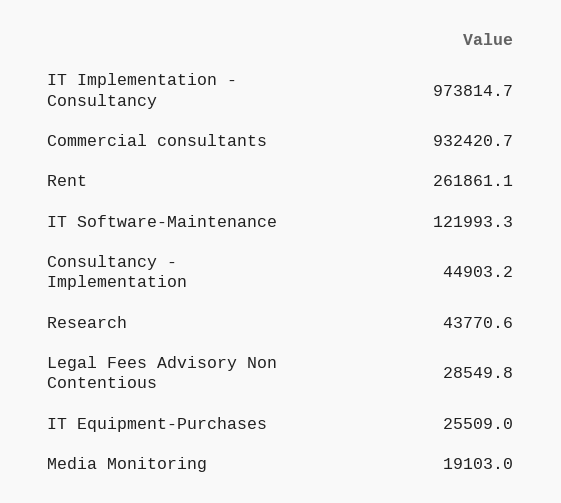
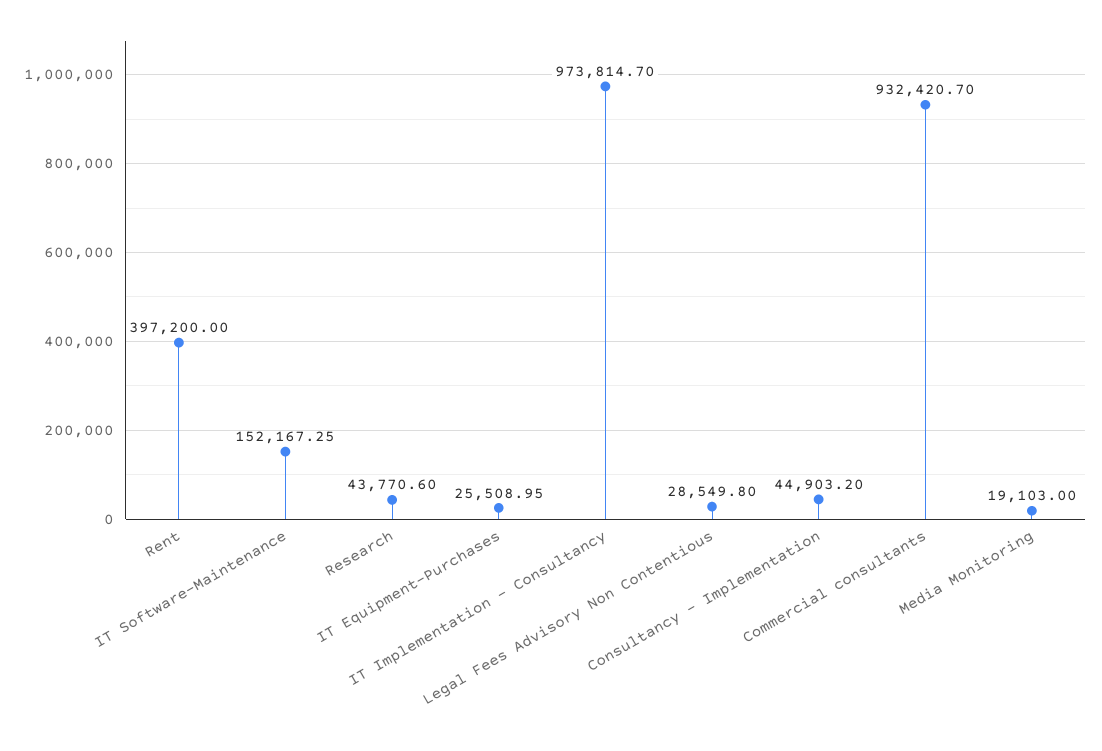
Rent: 261861.1 -> 397200
IT Software-Maintenance: 121993.3 -> 152167.25

